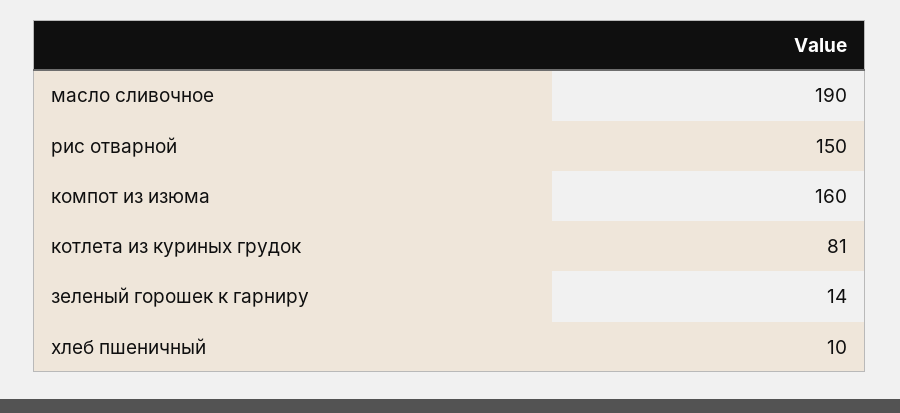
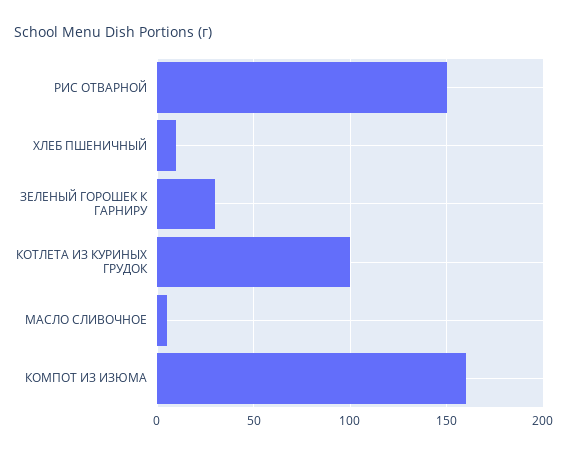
масло сливочное: 190 -> 5
котлета из куриных грудок: 81 -> 100
зеленый горошек к гарниру: 14 -> 30

